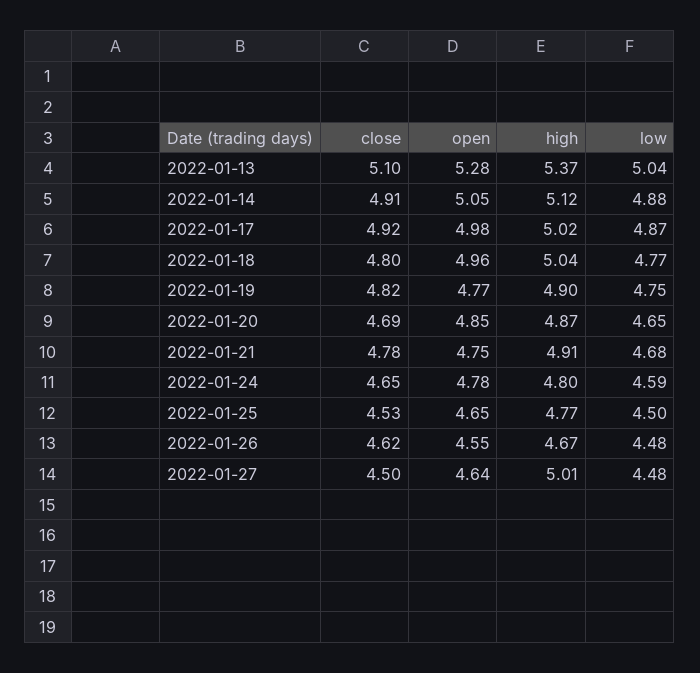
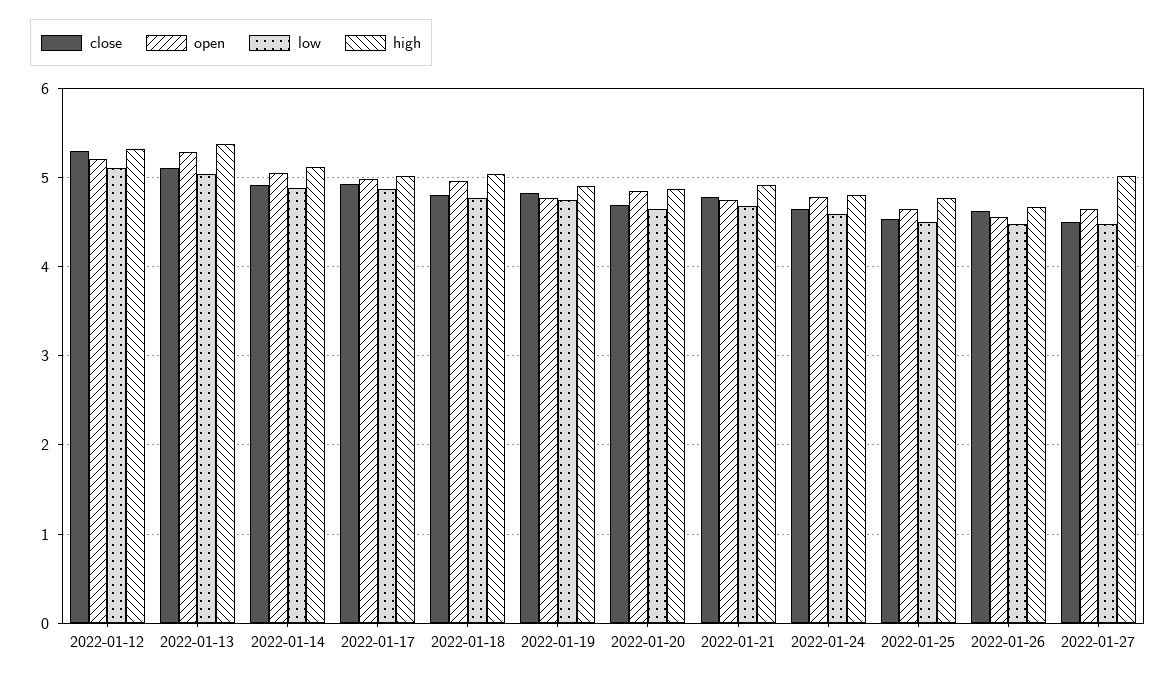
close, 2022-01-12: none -> 5.3
open, 2022-01-12: none -> 5.2
low, 2022-01-12: none -> 5.1
high, 2022-01-12: none -> 5.3

